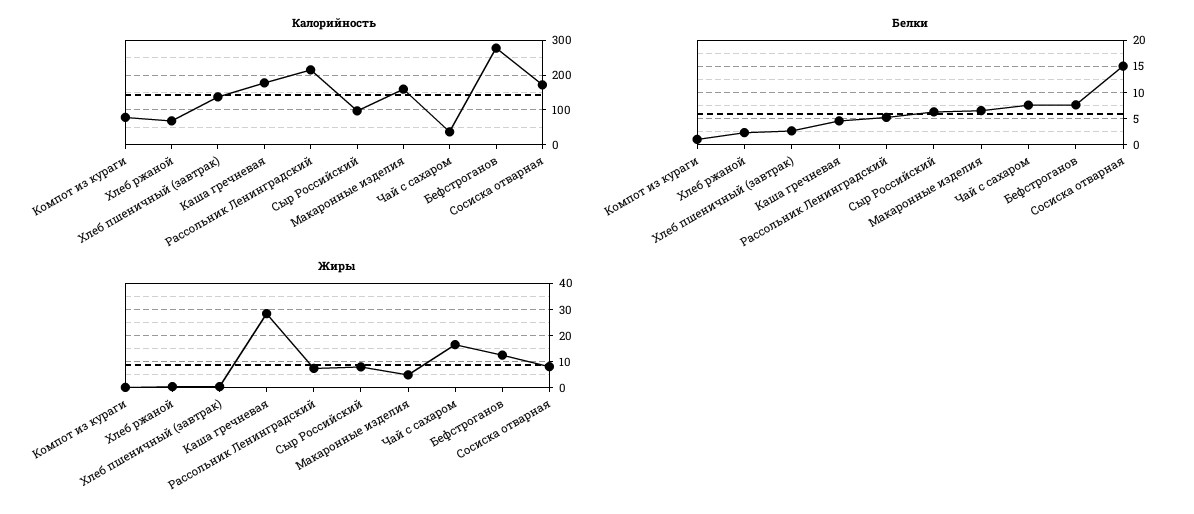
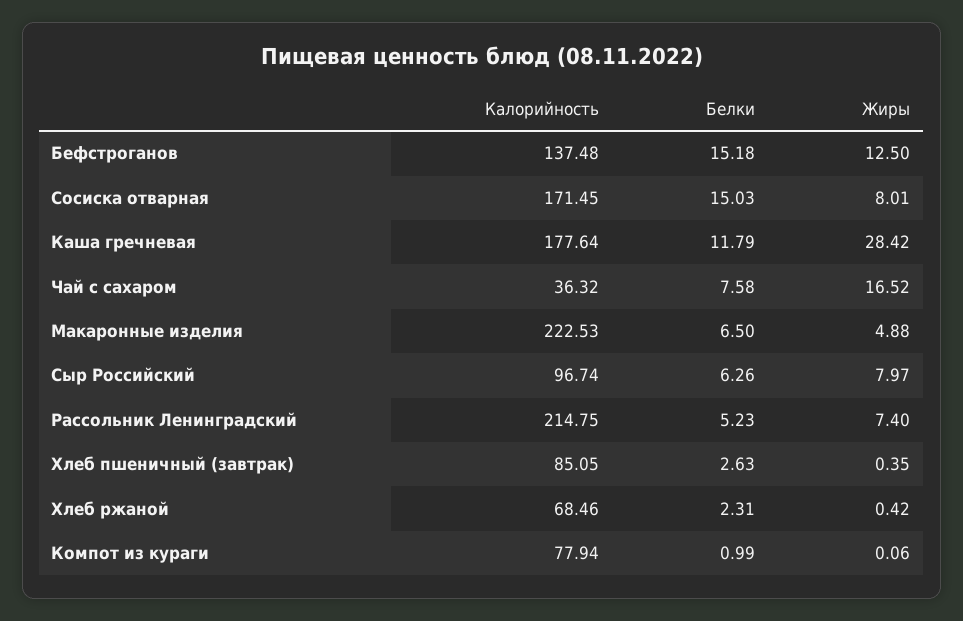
Калорийность, Хлеб пшеничный (завтрак): 140 -> 85.05
Калорийность, Макаронные изделия: 160 -> 222.53
Калорийность, Бефстроганов: 280 -> 137.48
Белки, Каша гречневая: 5 -> 11.79
Белки, Бефстроганов: 7.5 -> 15.18

